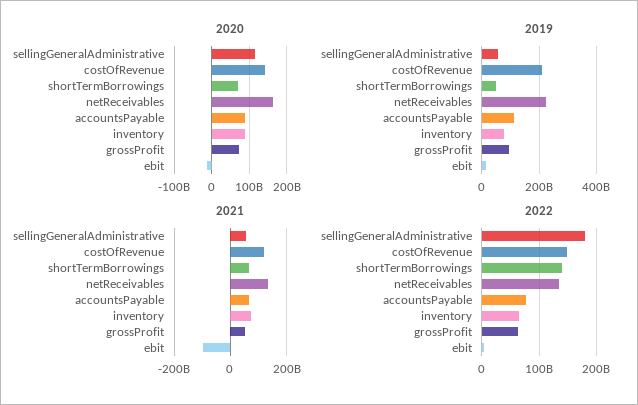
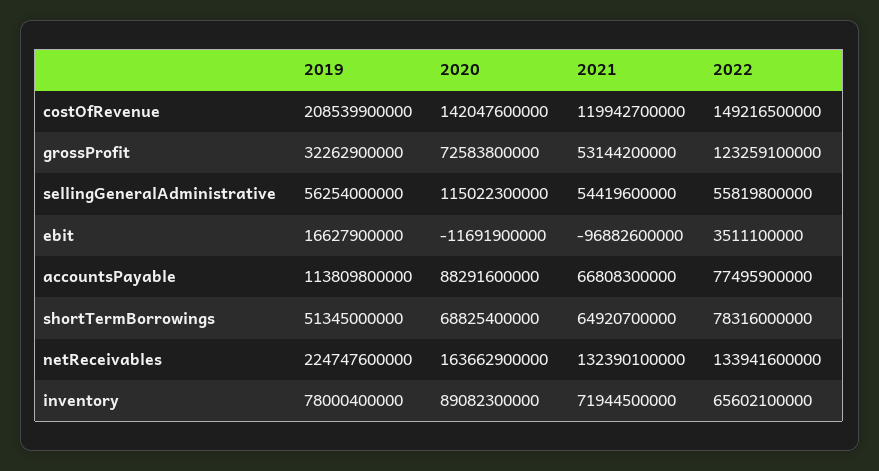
2019, grossProfit: 100000000000 -> 32262900000
2022, sellingGeneralAdministrative: 180000000000 -> 55819800000
2022, shortTermBorrowings: 140000000000 -> 78316000000
2022, grossProfit: 60000000000 -> 123259100000

